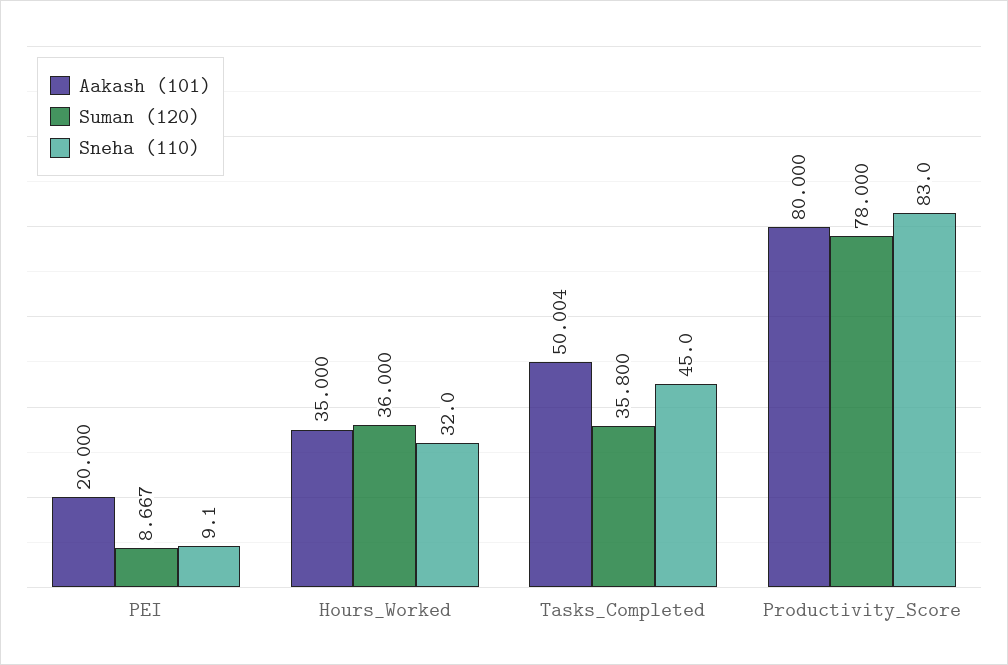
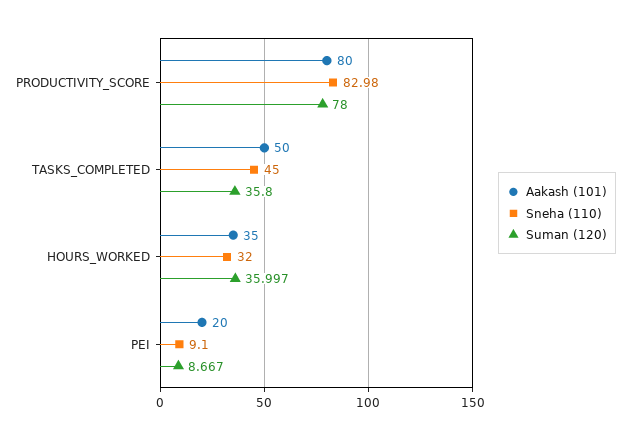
Suman (120), Hours_Worked: 36 -> 35.997
Aakash (101), Tasks_Completed: 50.004 -> 50
Sneha (110), Productivity_Score: 83 -> 82.98

